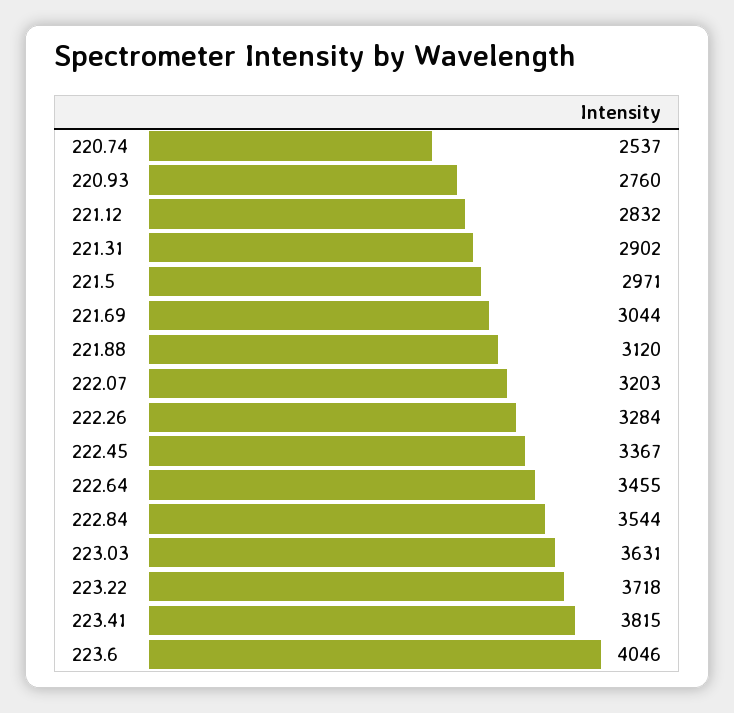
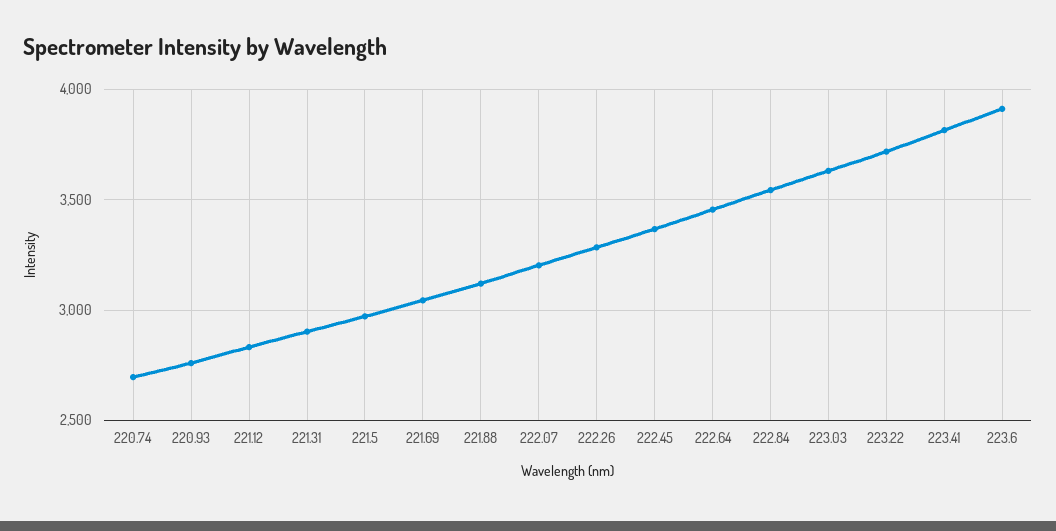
220.74: 2537 -> 2700
223.6: 4046 -> 3900

